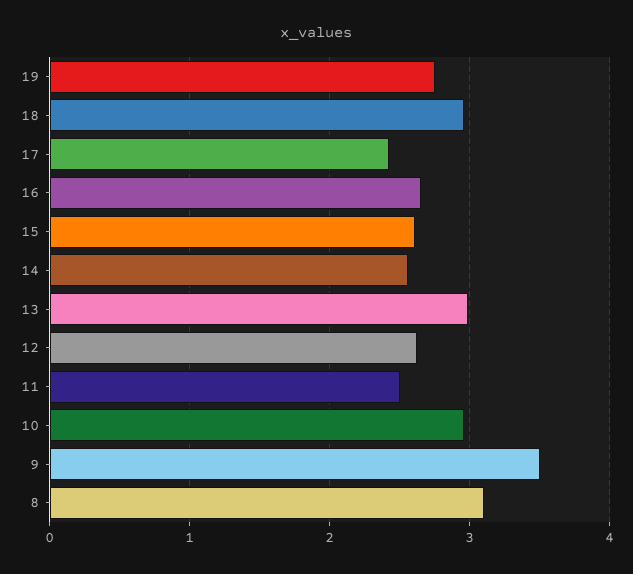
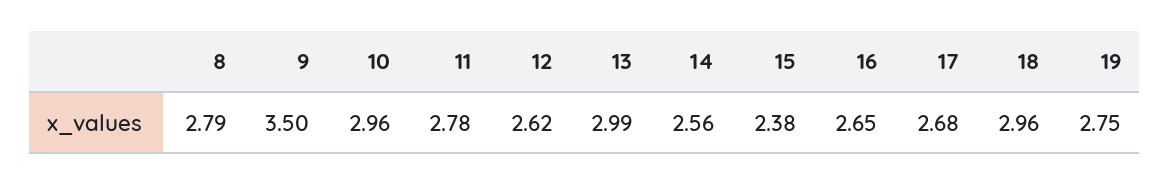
17: 2.4 -> 2.68
15: 2.6 -> 2.38
11: 2.5 -> 2.78
8: 3.1 -> 2.79

